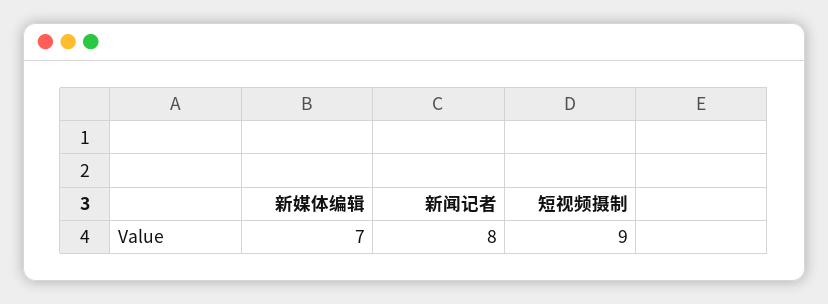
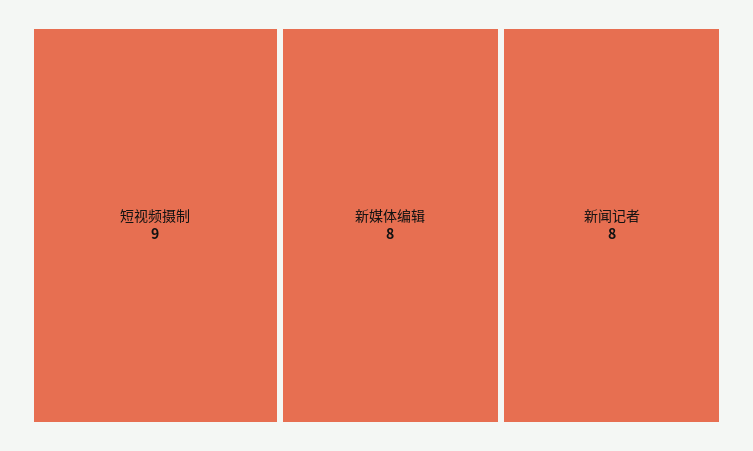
新媒体编辑: 7 -> 8

